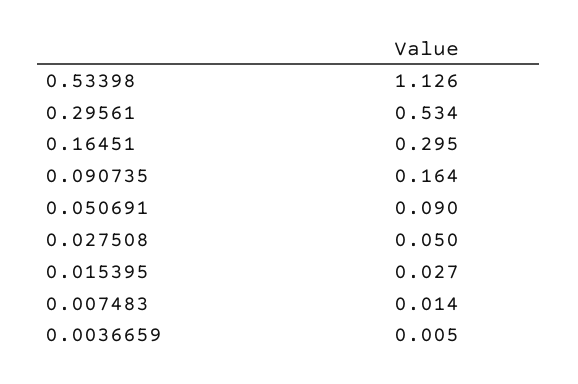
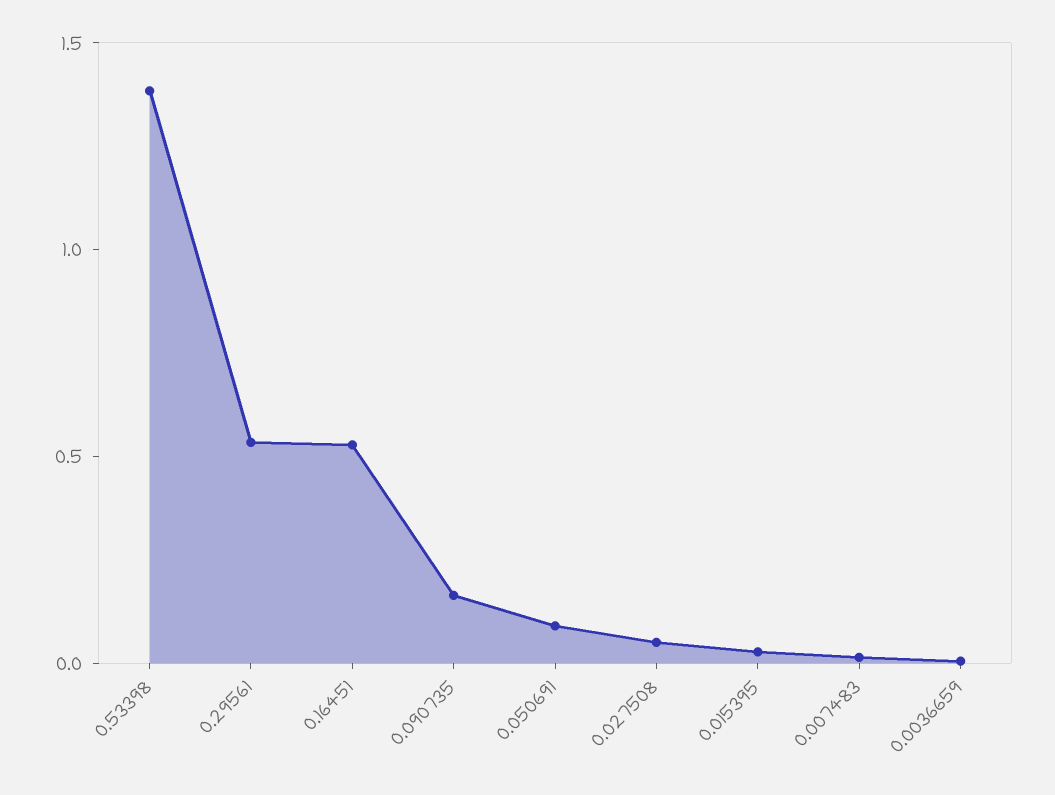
0.53398: 1.126 -> 1.4
0.16451: 0.295 -> 0.5

